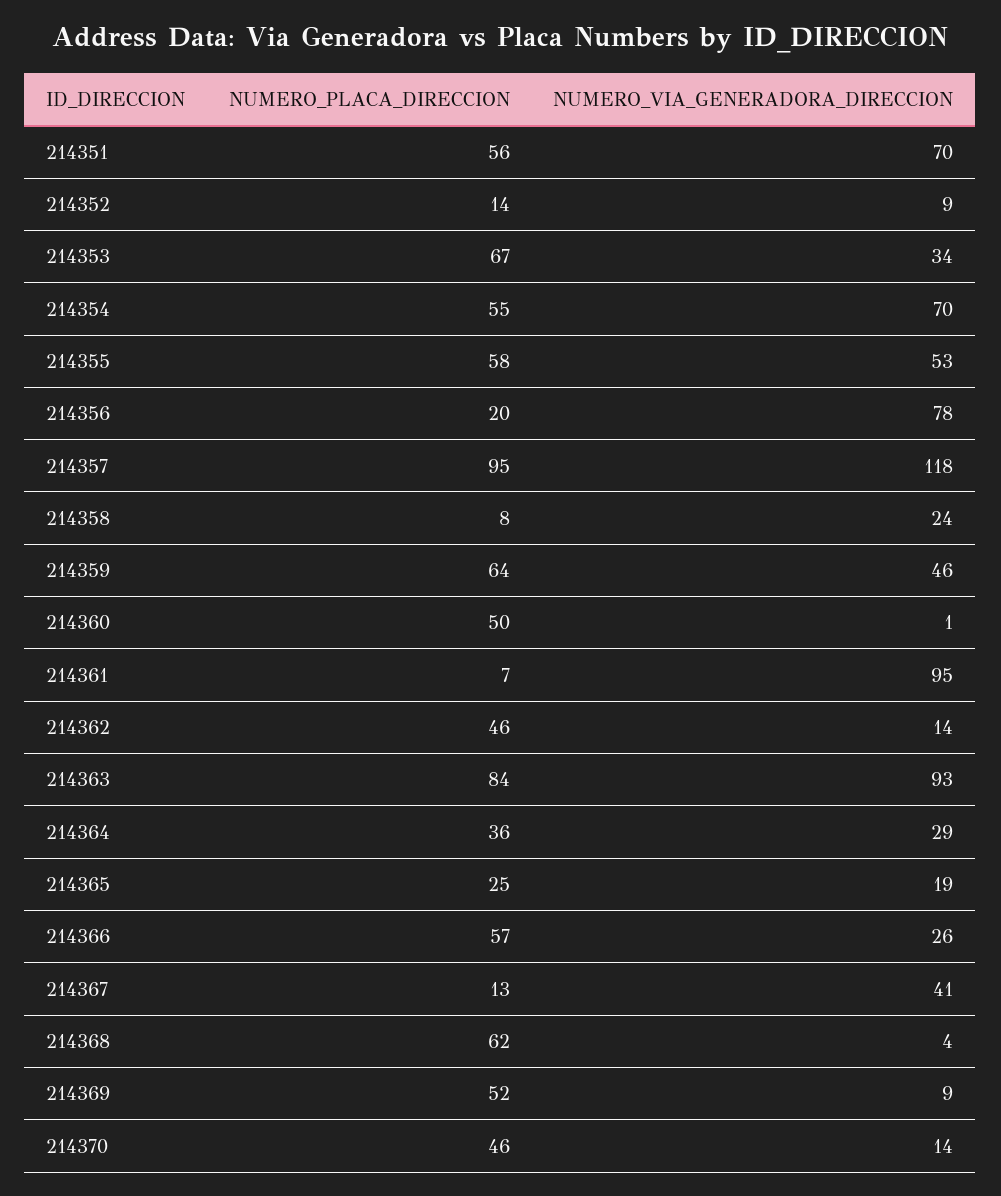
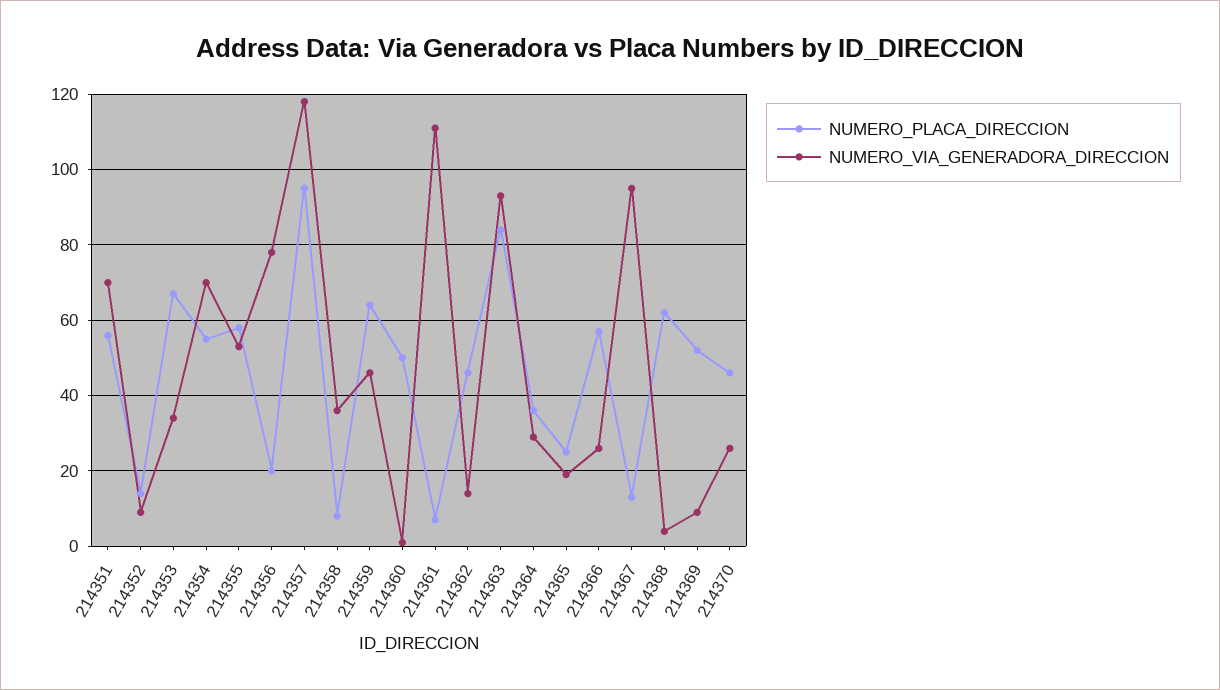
NUMERO_VIA_GENERADORA_DIRECCION, 214358: 24 -> 35
NUMERO_VIA_GENERADORA_DIRECCION, 214361: 95 -> 110
NUMERO_VIA_GENERADORA_DIRECCION, 214367: 41 -> 95
NUMERO_VIA_GENERADORA_DIRECCION, 214370: 14 -> 25

